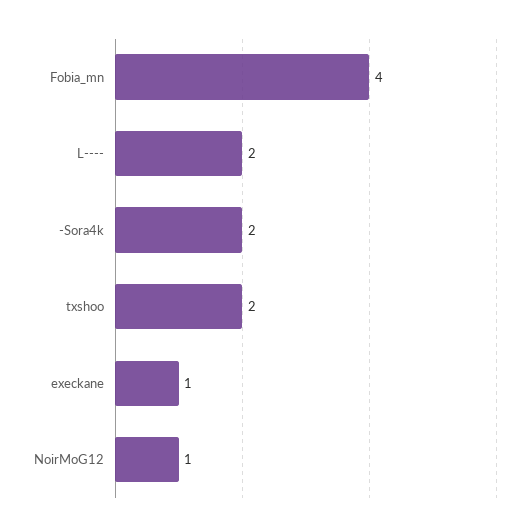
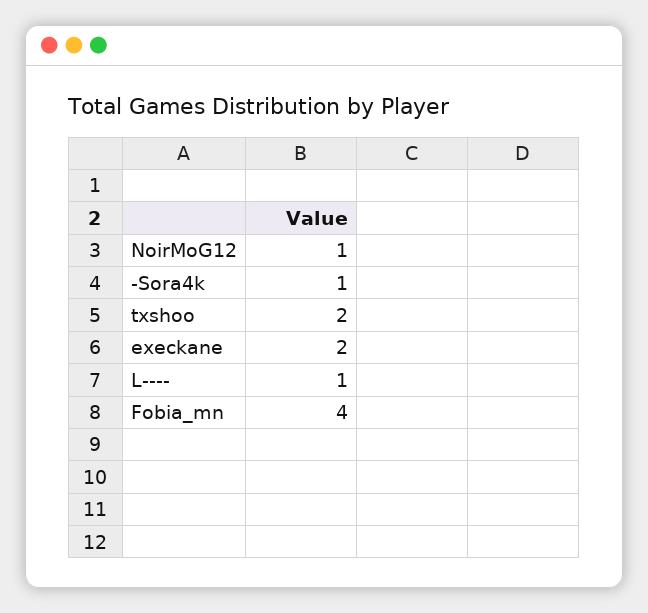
L----: 2 -> 1
-Sora4k: 2 -> 1
execkane: 1 -> 2

